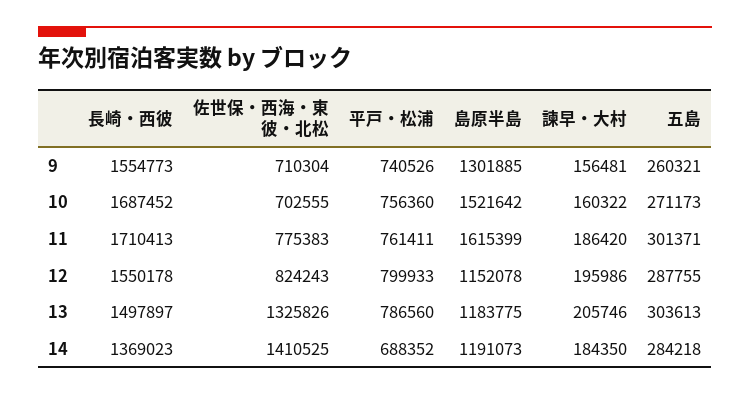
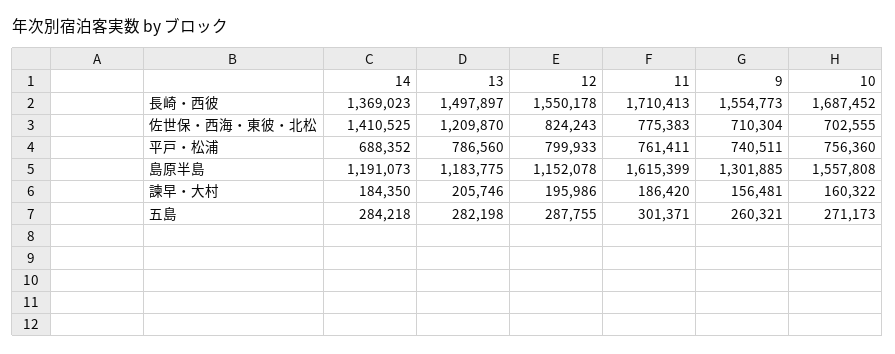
平戸・松浦, 9: 740526 -> 740511
島原半島, 10: 1521642 -> 1557808
佐世保・西海・東彼・北松, 13: 1325826 -> 1209870
五島, 13: 303613 -> 282198

